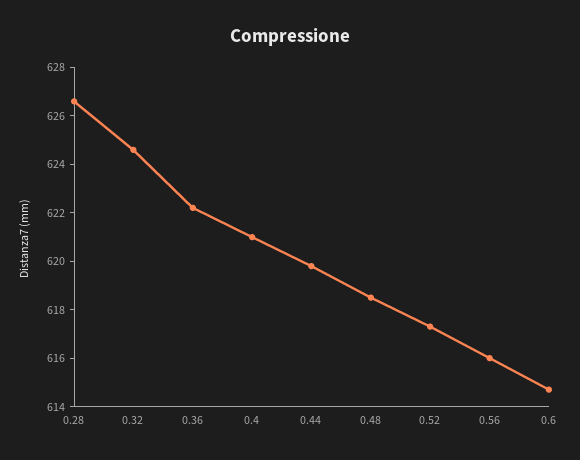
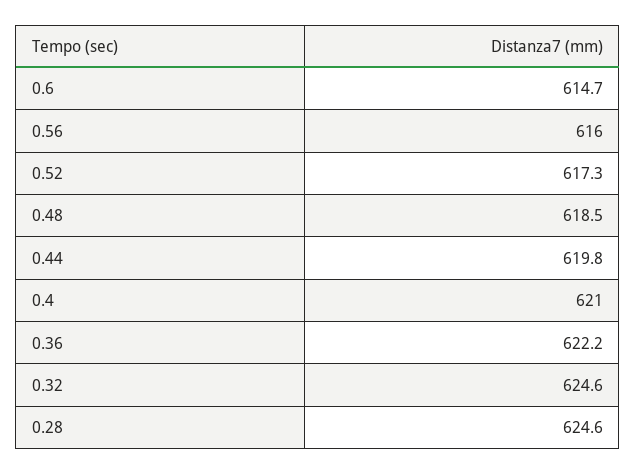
0.28: 626.5 -> 624.6

